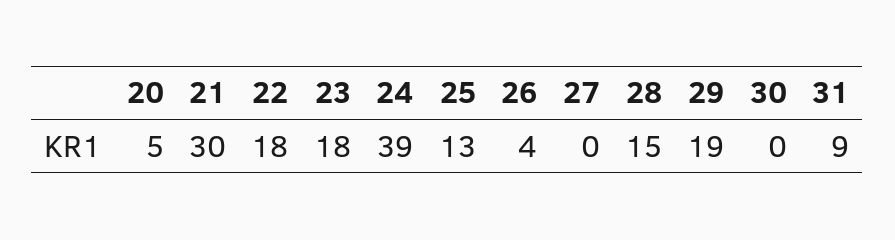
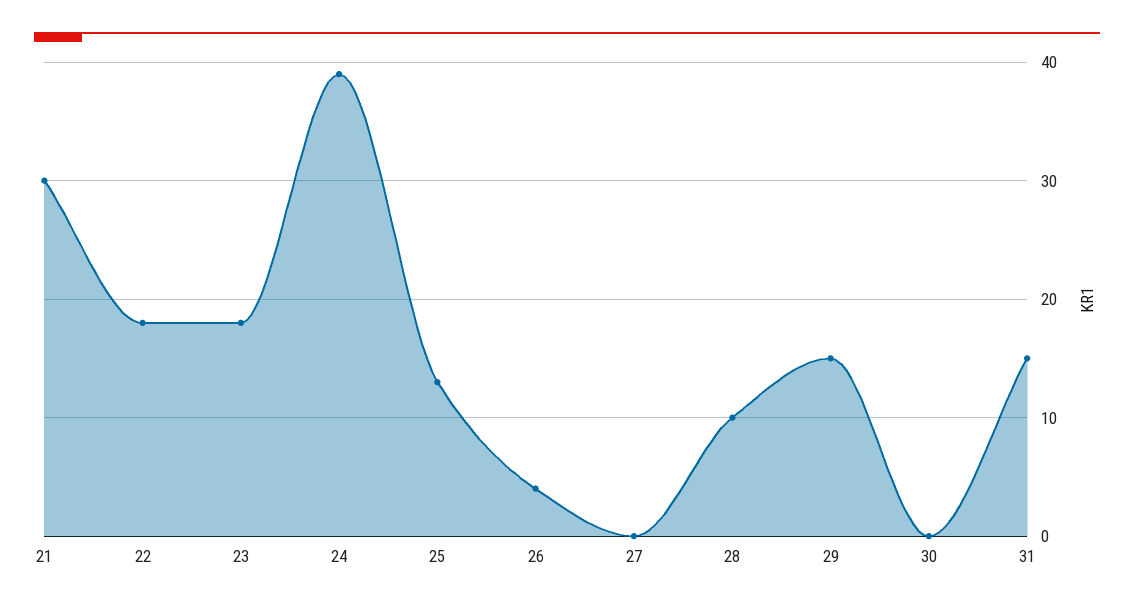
20: 5 -> none
28: 15 -> 10
29: 19 -> 15
31: 9 -> 15

